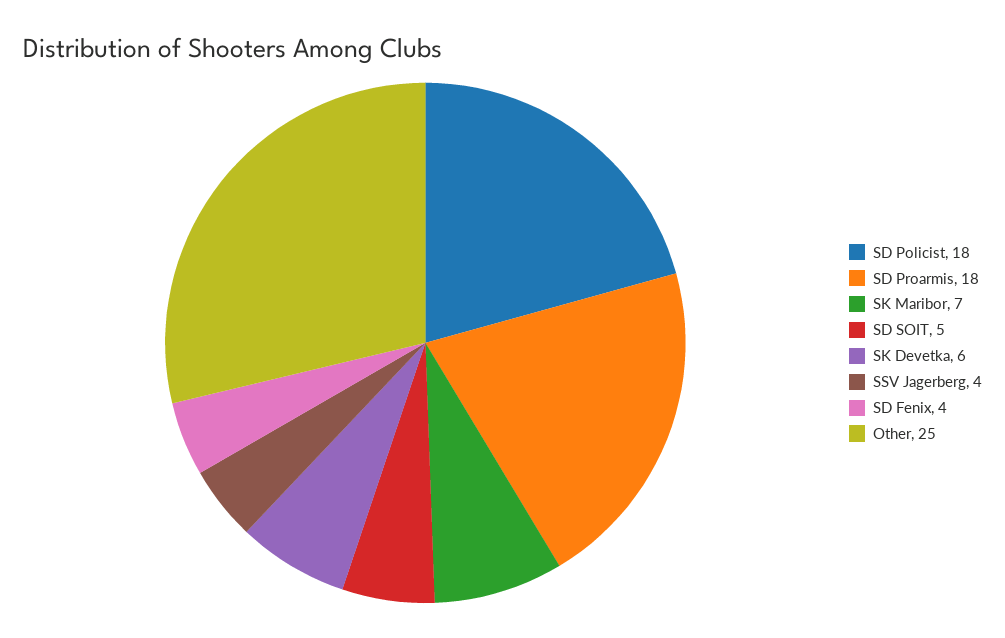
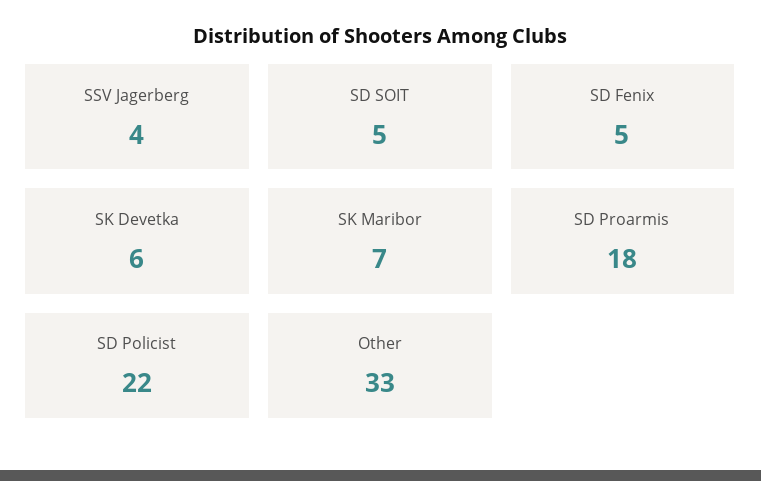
SD Policist: 18 -> 22
SD Fenix: 4 -> 5
Other: 25 -> 33

